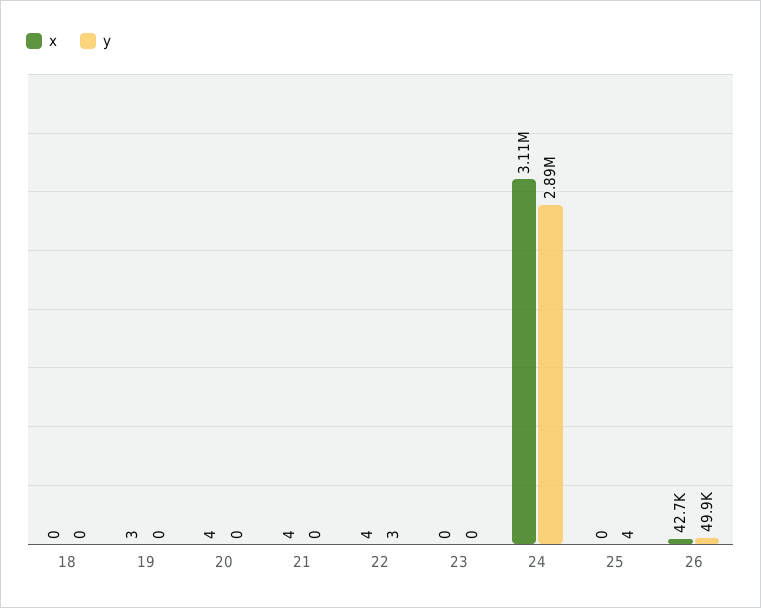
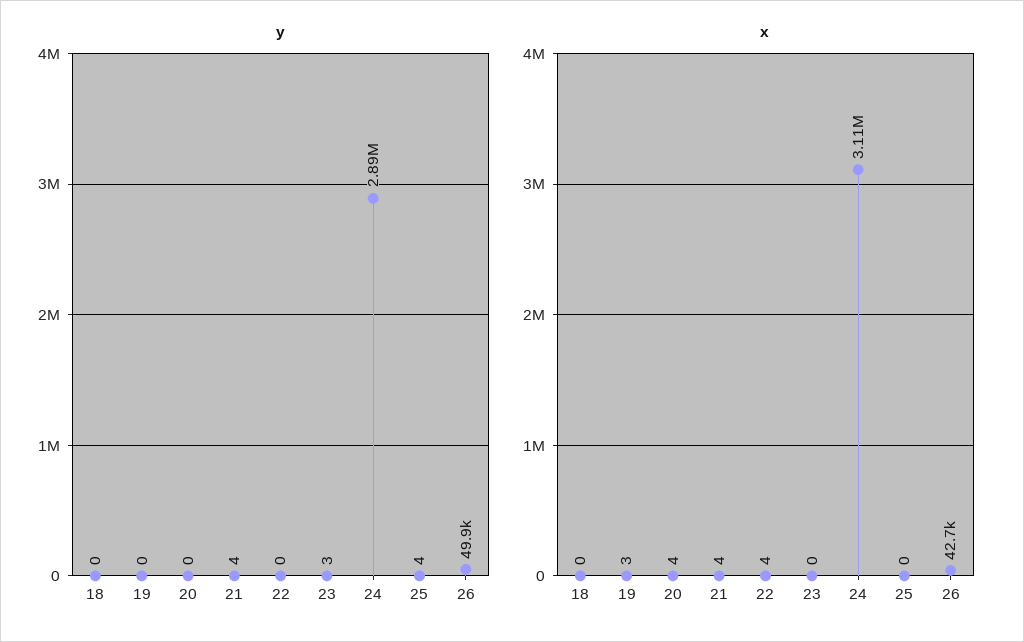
y, 21: 0 -> 4
y, 22: 3 -> 0
y, 23: 0 -> 3

